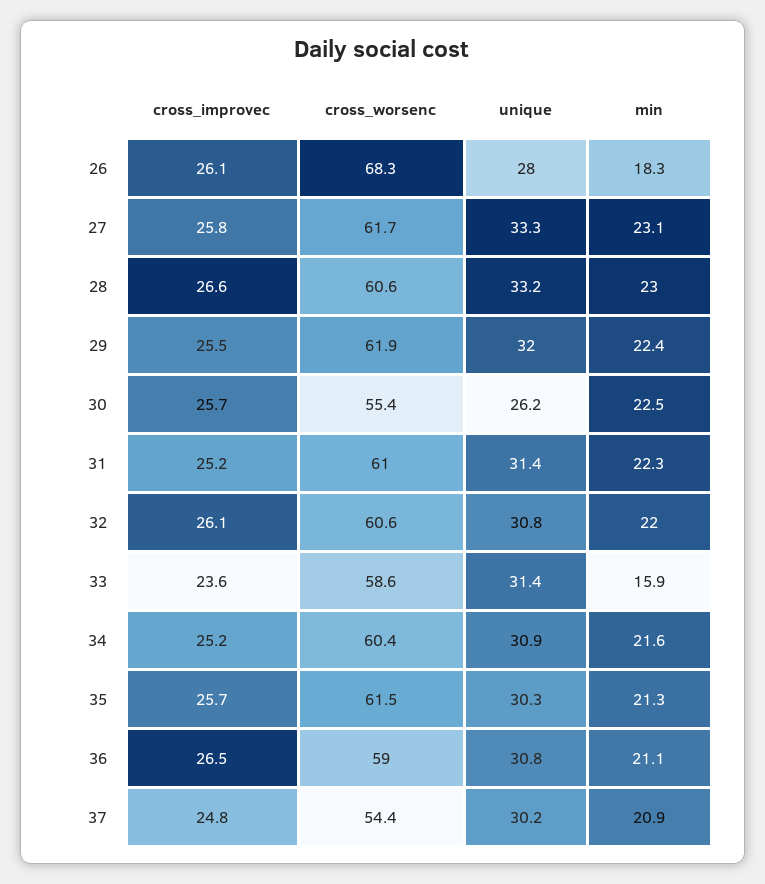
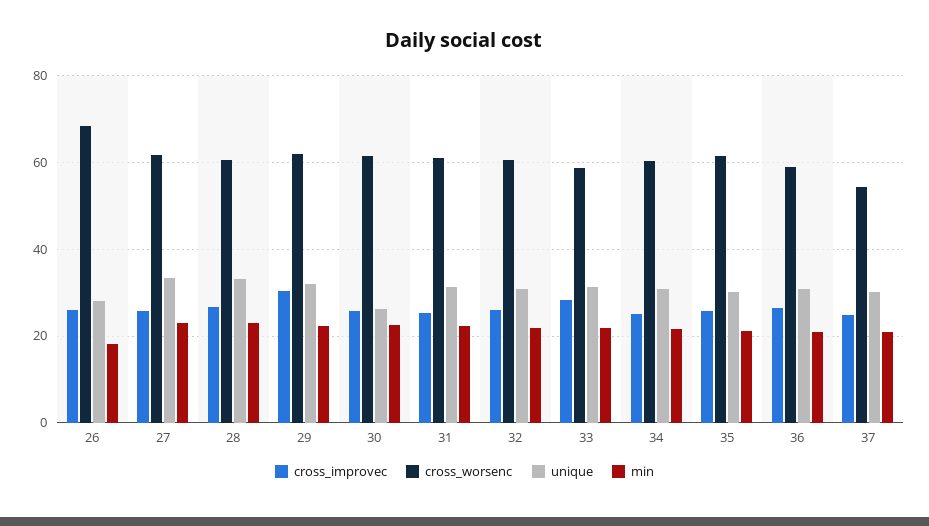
cross_improvec, 29: 25.5 -> 30
cross_worsenc, 30: 55.4 -> 62
cross_improvec, 33: 23.6 -> 28
min, 33: 15.9 -> 22

